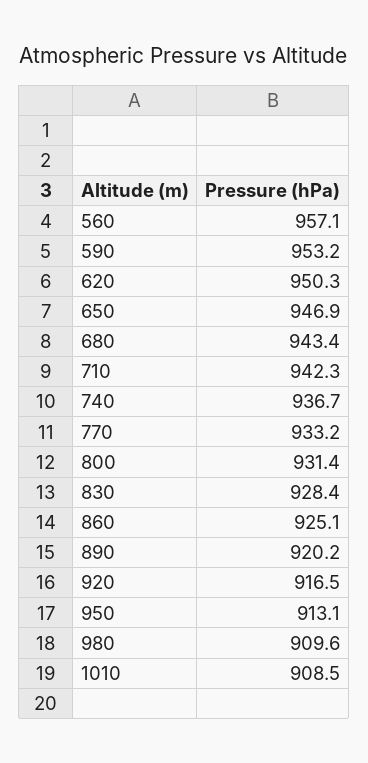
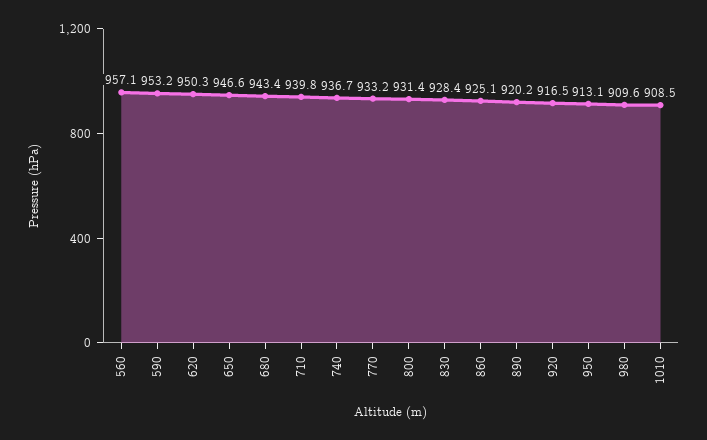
650: 946.9 -> 946.6
710: 942.3 -> 939.8

